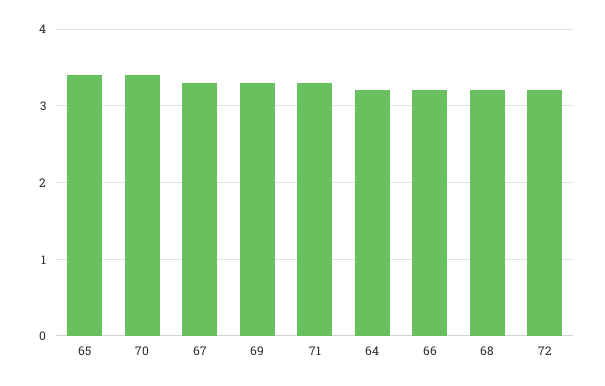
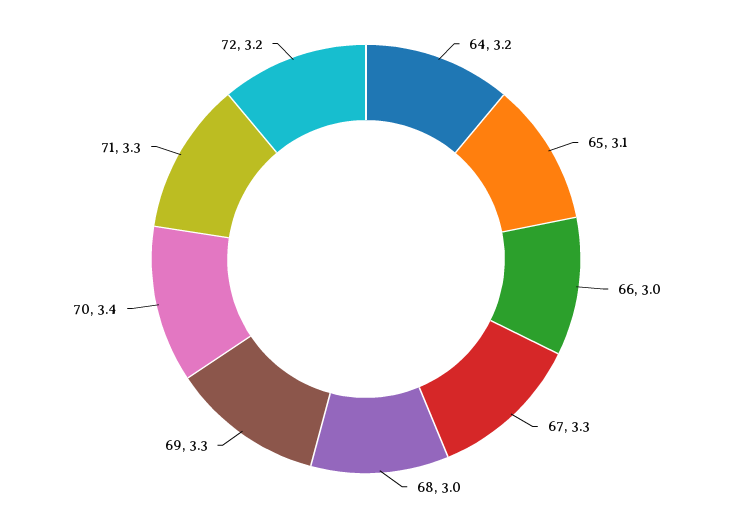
65: 3.4 -> 3.1
66: 3.2 -> 3
68: 3.2 -> 3

